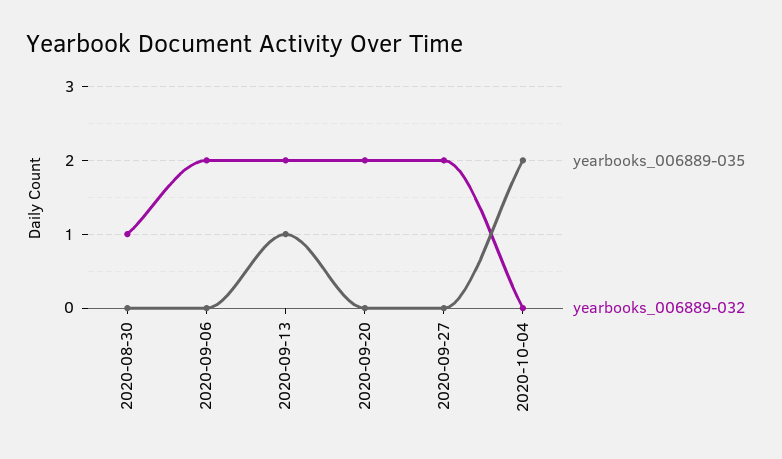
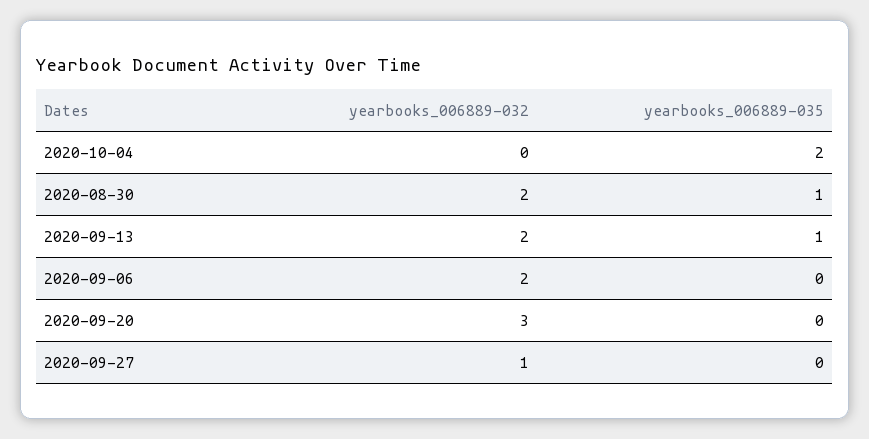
yearbooks_006889-035, 2020-08-30: 0 -> 1
yearbooks_006889-032, 2020-08-30: 1 -> 2
yearbooks_006889-032, 2020-09-20: 2 -> 3
yearbooks_006889-032, 2020-09-27: 2 -> 1

